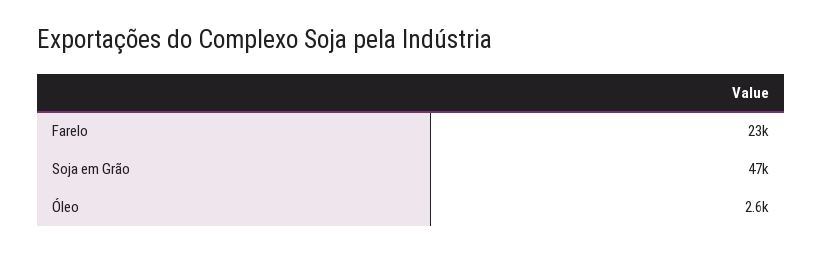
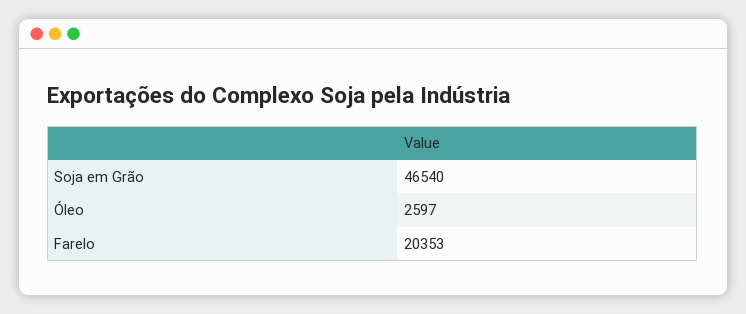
Farelo: 23000 -> 20353

